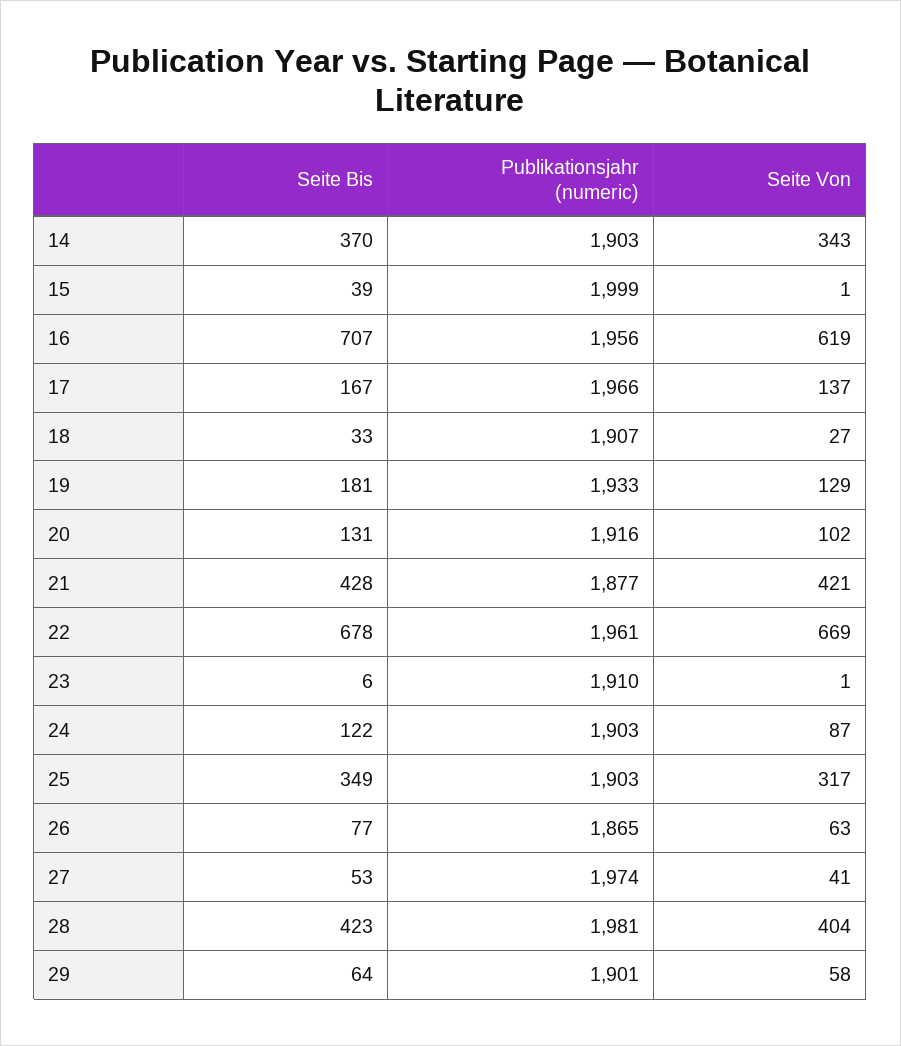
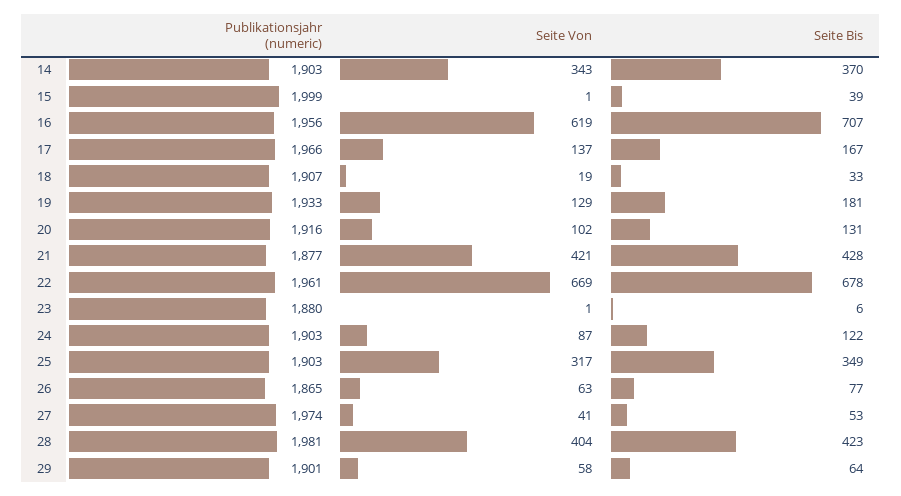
Seite Von, 18: 27 -> 19
Publikationsjahr (numeric), 23: 1910 -> 1880

